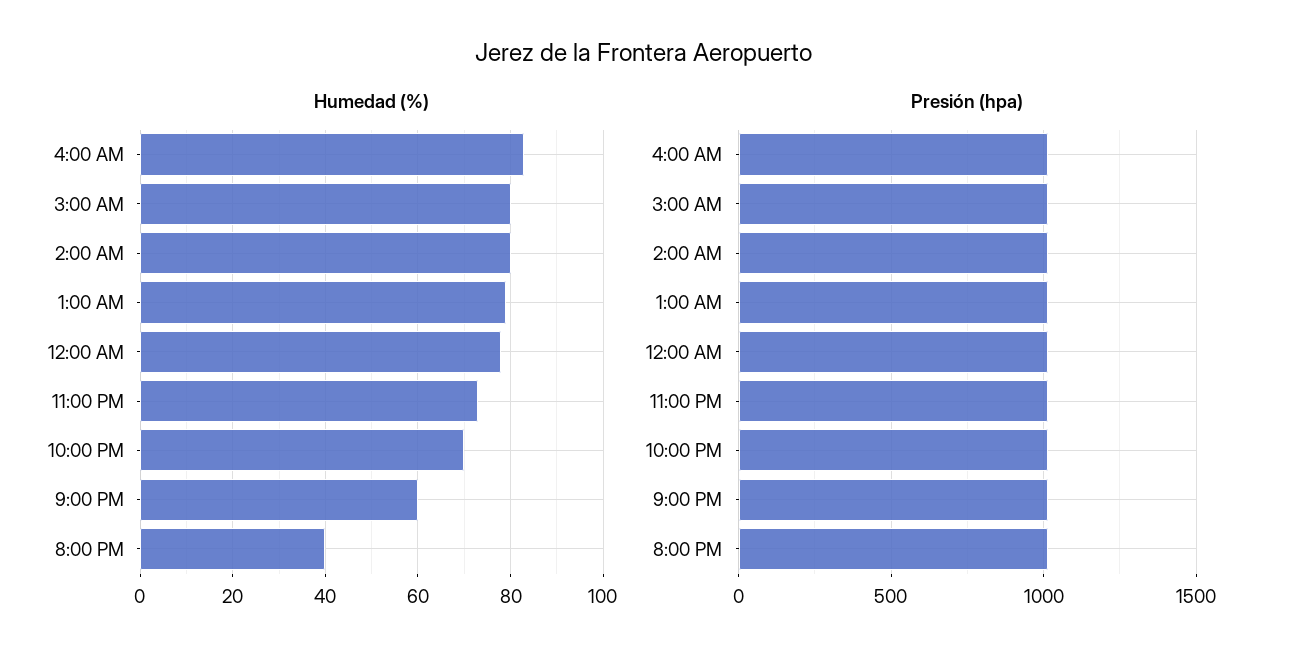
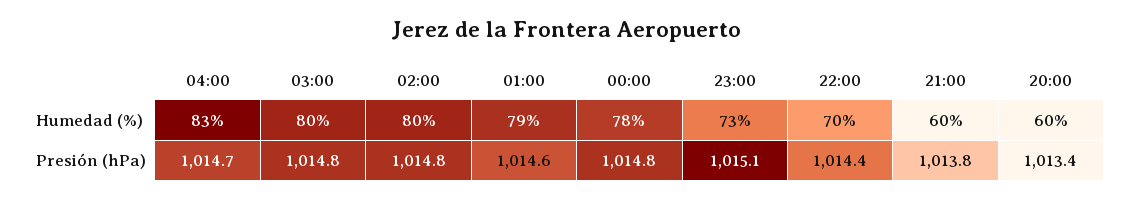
Humedad (%), 8:00 PM: 40 -> 60

